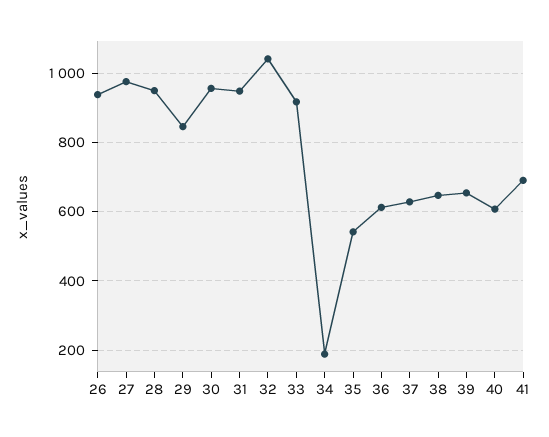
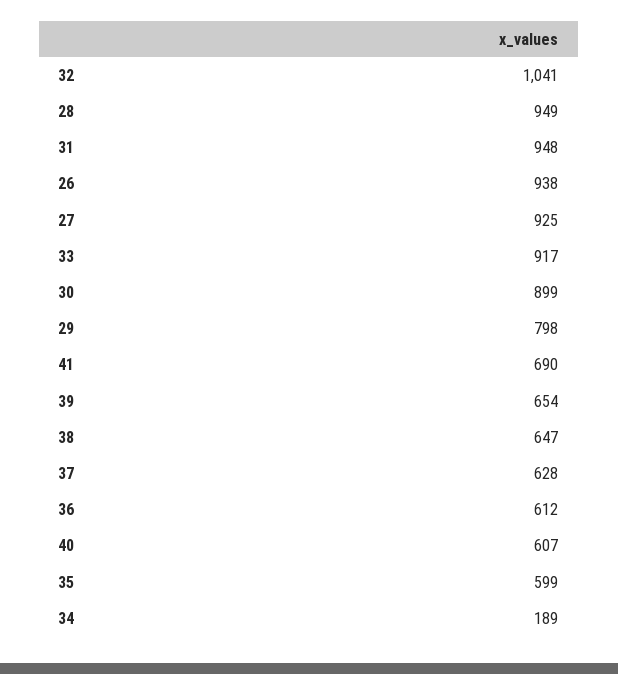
27: 980 -> 925
29: 840 -> 798
30: 960 -> 899
35: 540 -> 599

